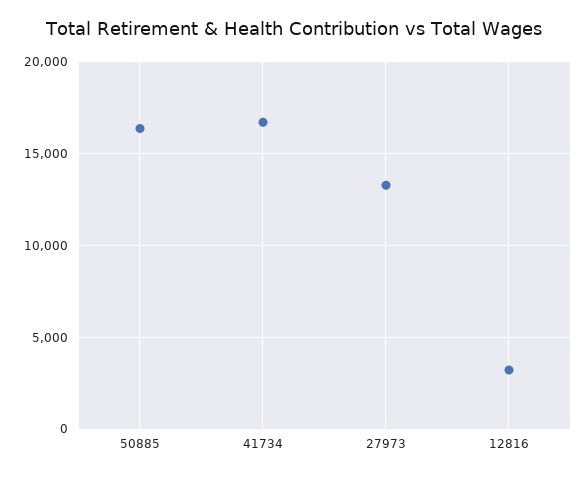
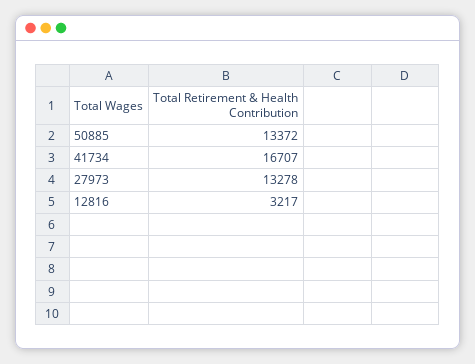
50885: 16500 -> 13372

